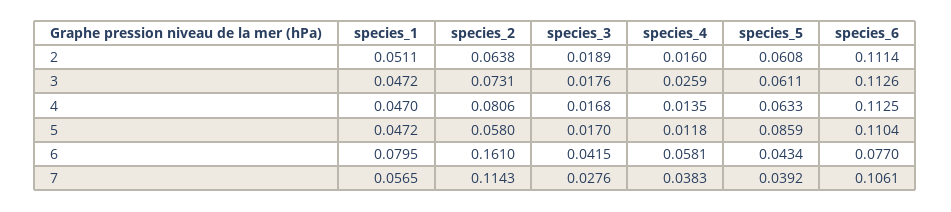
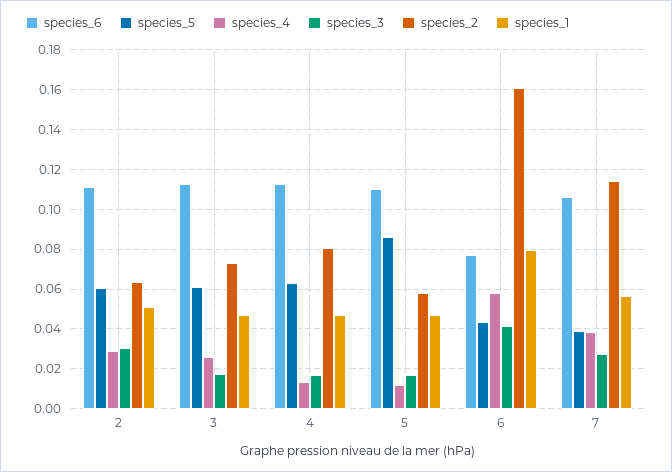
species_3, 2: 0.0189 -> 0.03
species_4, 2: 0.016 -> 0.03

